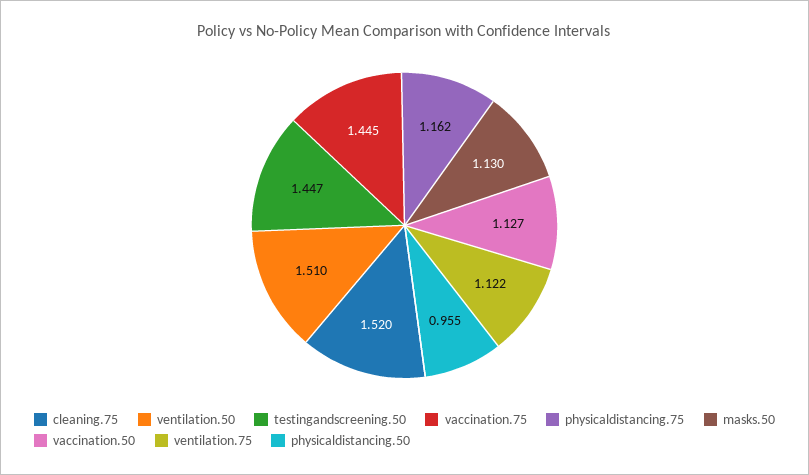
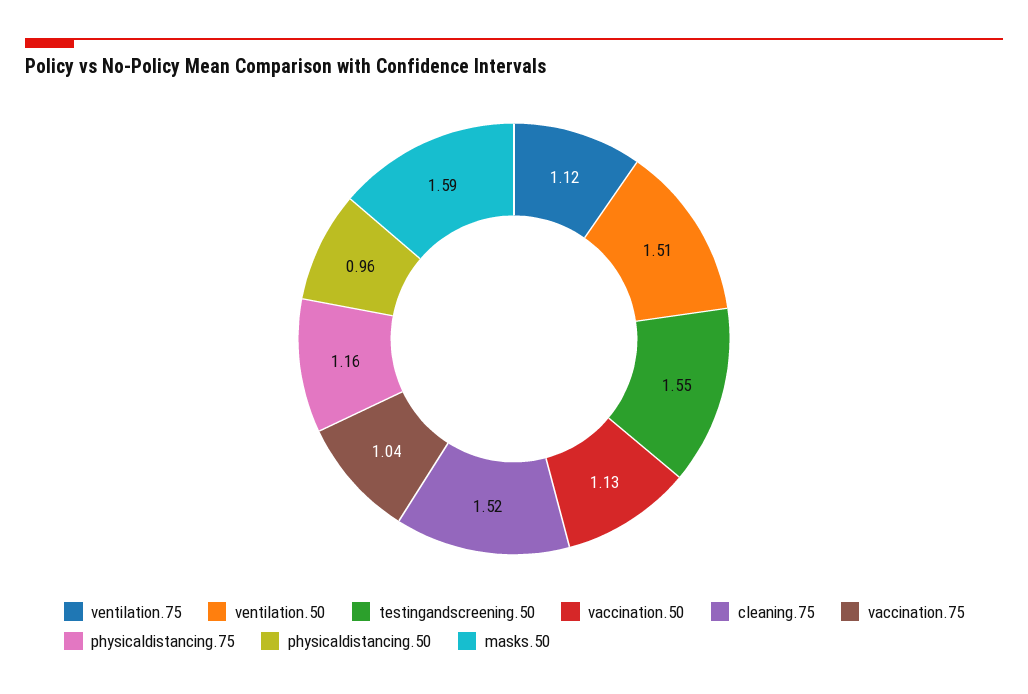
testingandscreening.50: 1.447 -> 1.55
vaccination.75: 1.445 -> 1.04
masks.50: 1.13 -> 1.59

